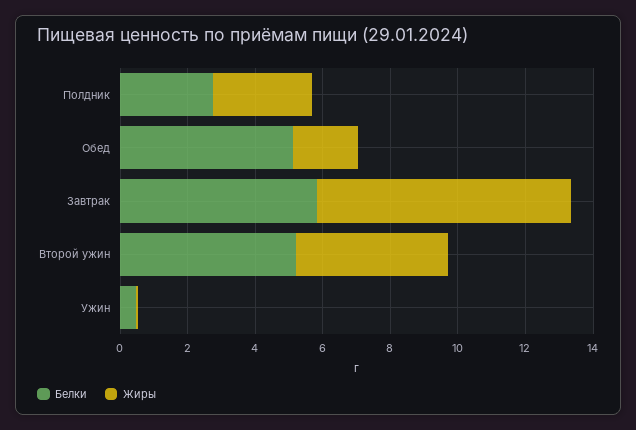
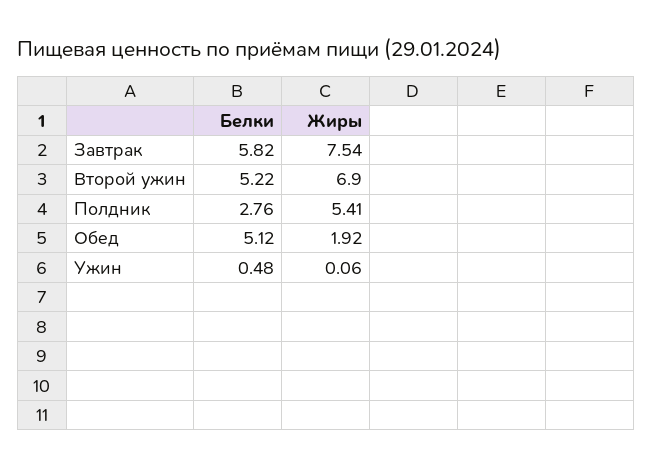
Жиры, Полдник: 3 -> 5.41
Жиры, Второй ужин: 4.5 -> 6.9

